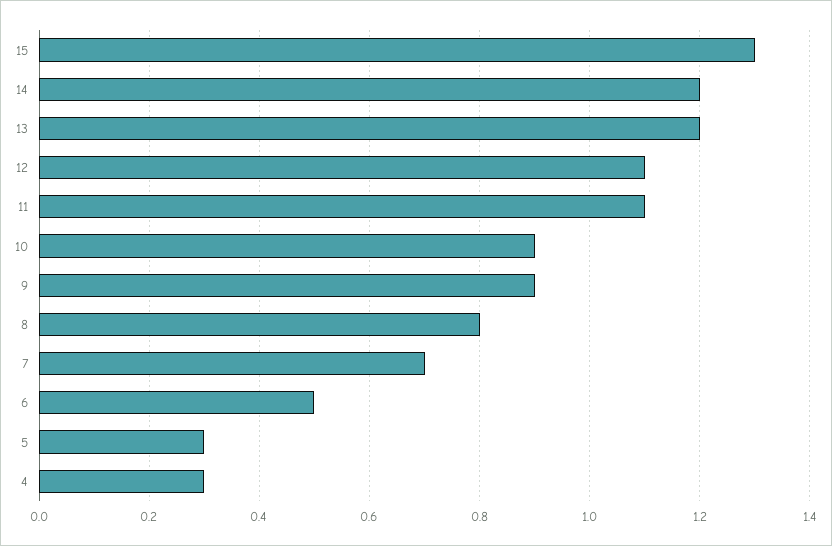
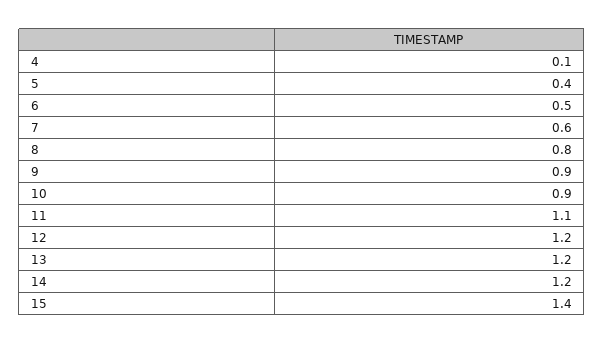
15: 1.3 -> 1.4
12: 1.1 -> 1.2
7: 0.7 -> 0.6
5: 0.3 -> 0.4
4: 0.3 -> 0.1

